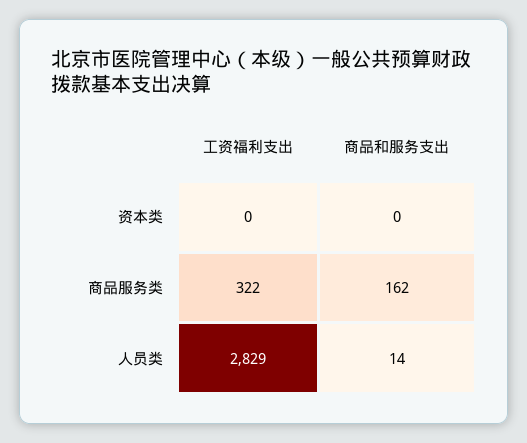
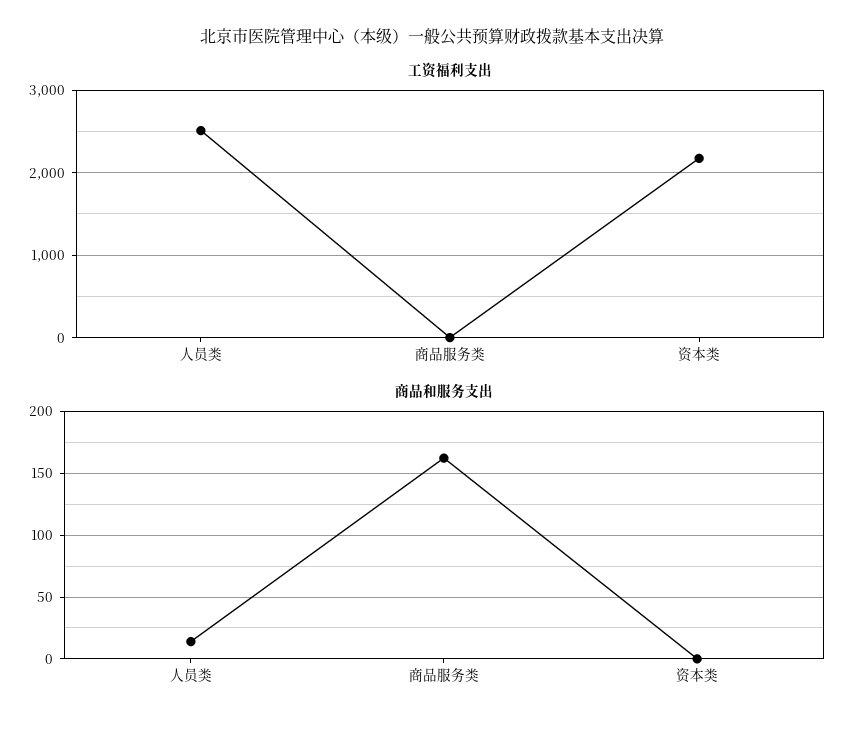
工资福利支出, 资本类: 0 -> 2200
工资福利支出, 商品服务类: 322 -> 0
工资福利支出, 人员类: 2829 -> 2500

